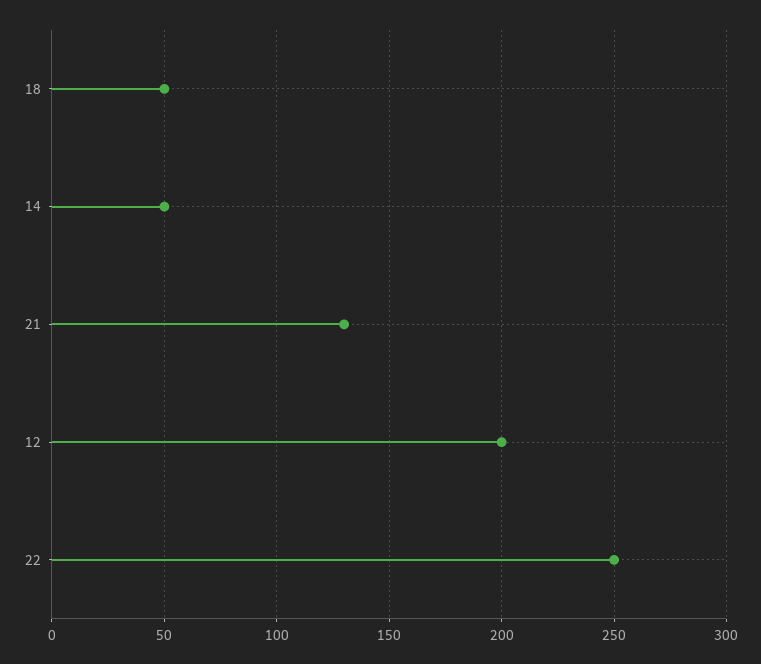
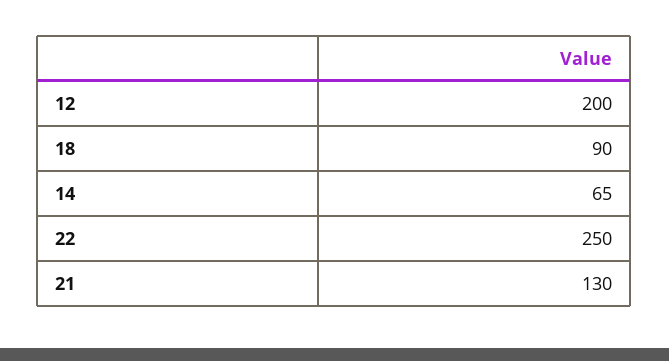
18: 50 -> 90
14: 50 -> 65

